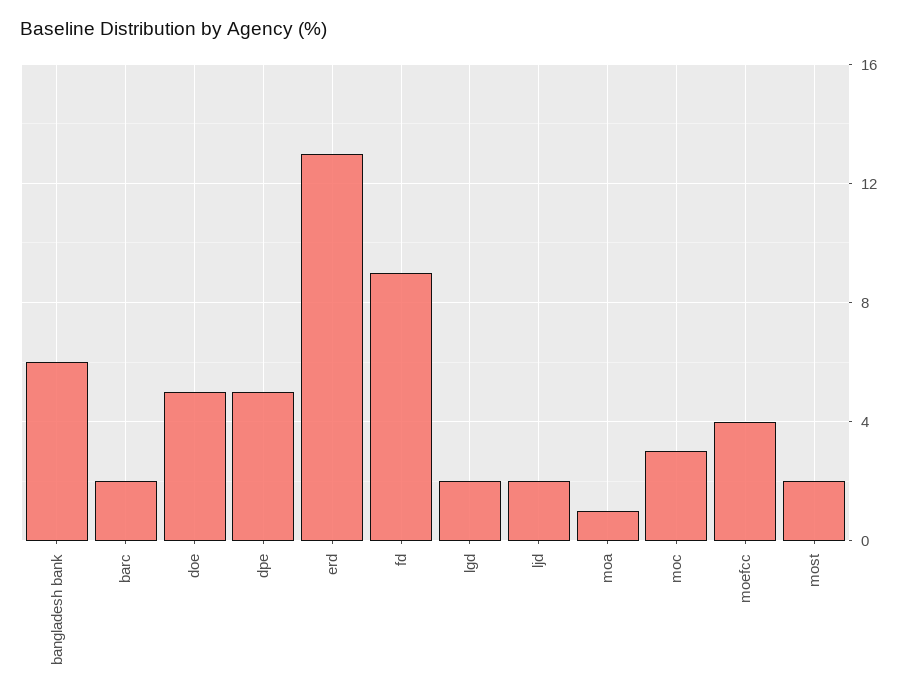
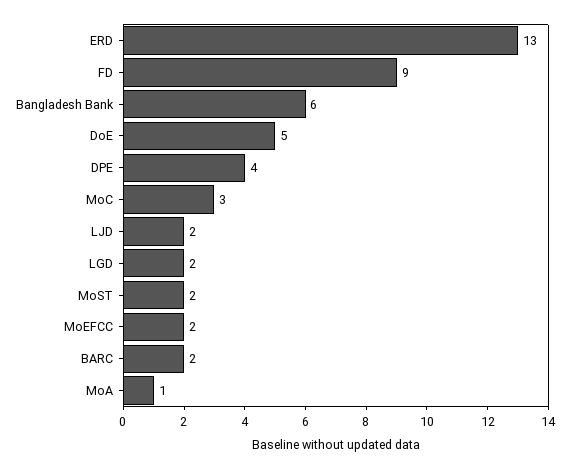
dpe: 5 -> 4
moefcc: 4 -> 2

